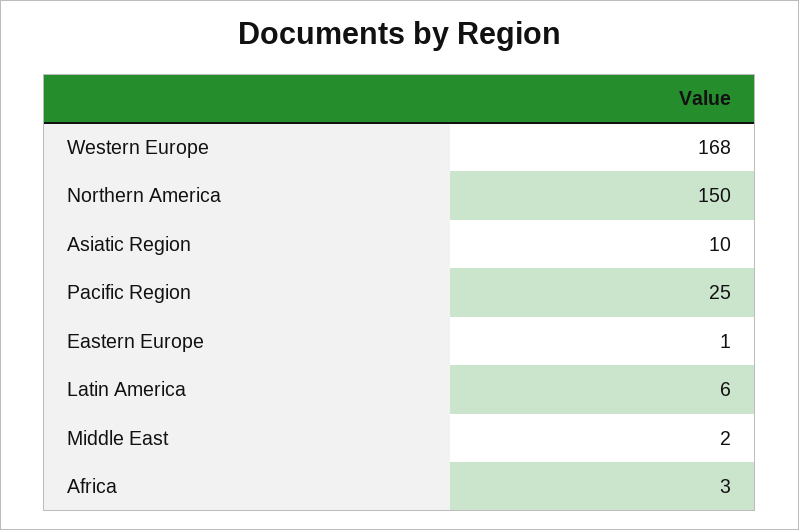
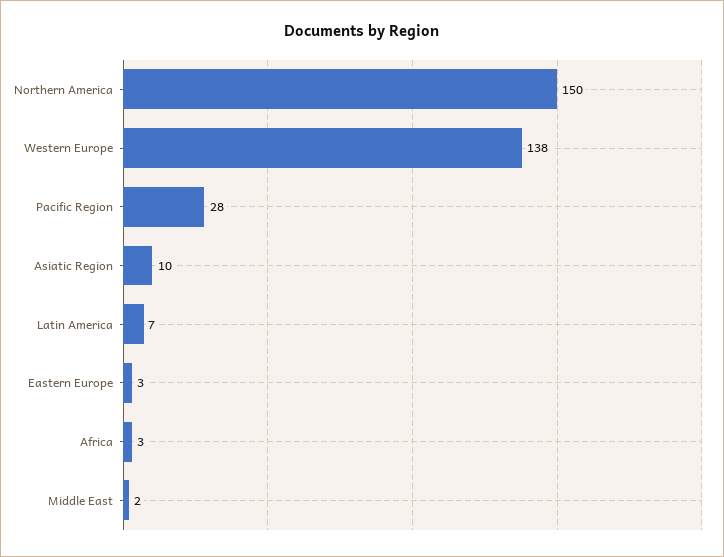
Western Europe: 168 -> 138
Pacific Region: 25 -> 28
Eastern Europe: 1 -> 3
Latin America: 6 -> 7

